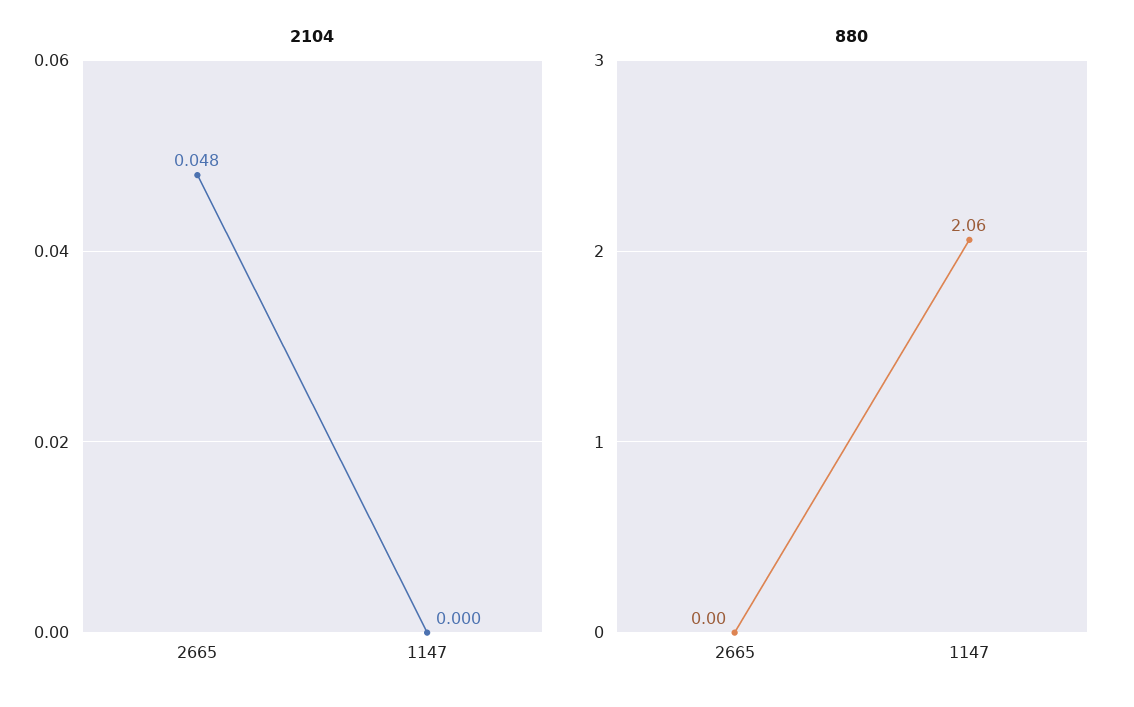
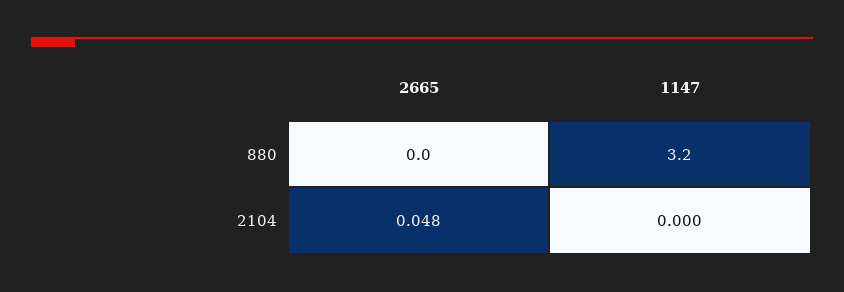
880, 1147: 2.06 -> 3.2

